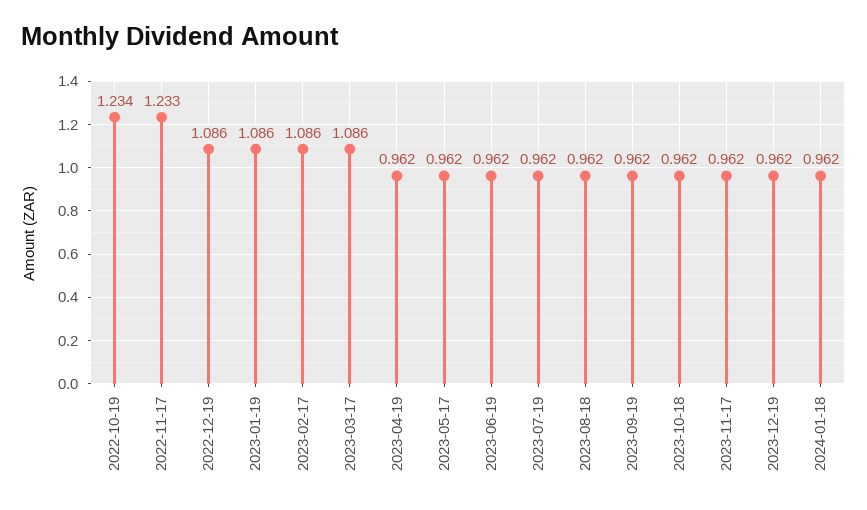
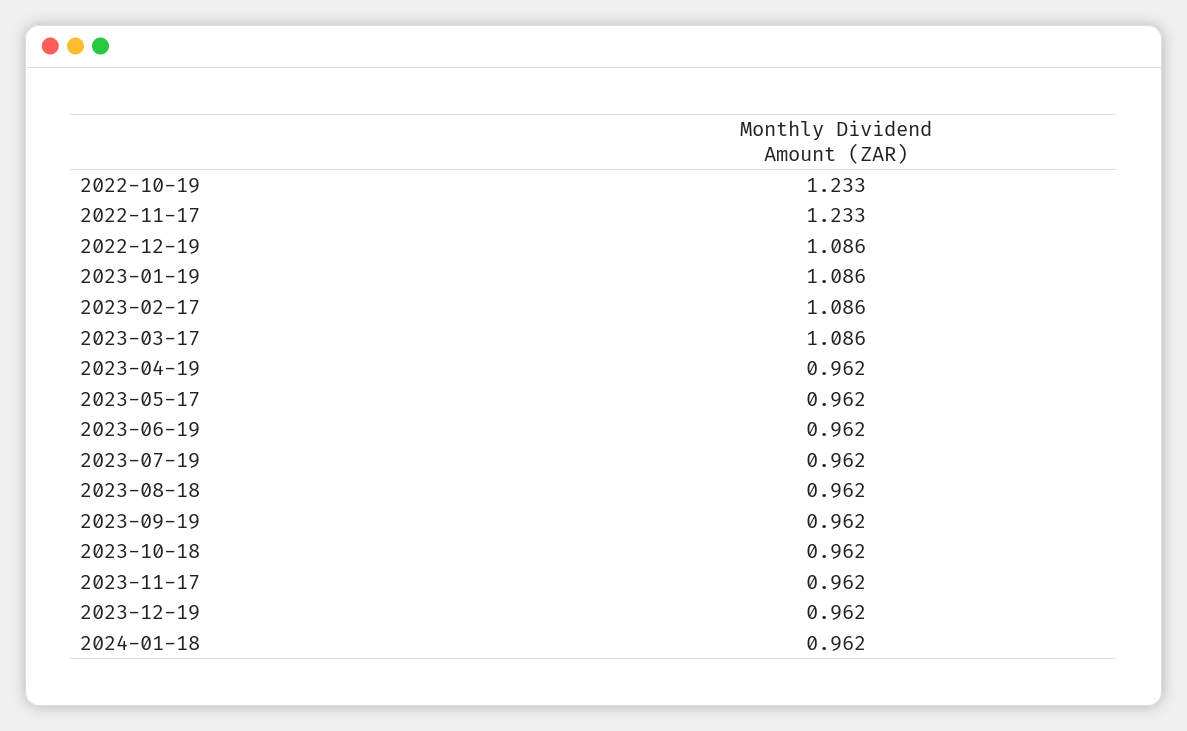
2022-10-19: 1.234 -> 1.233

